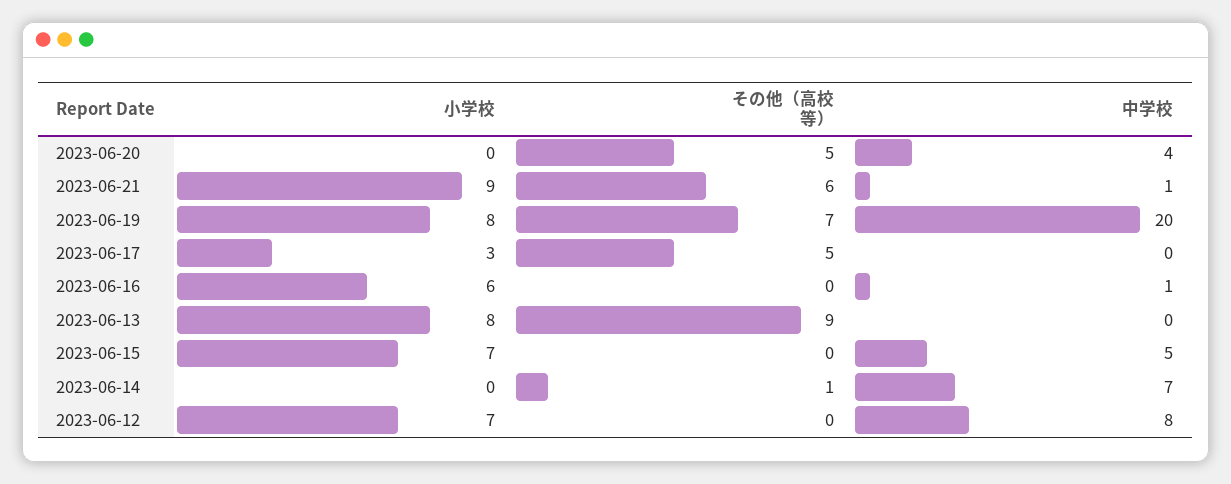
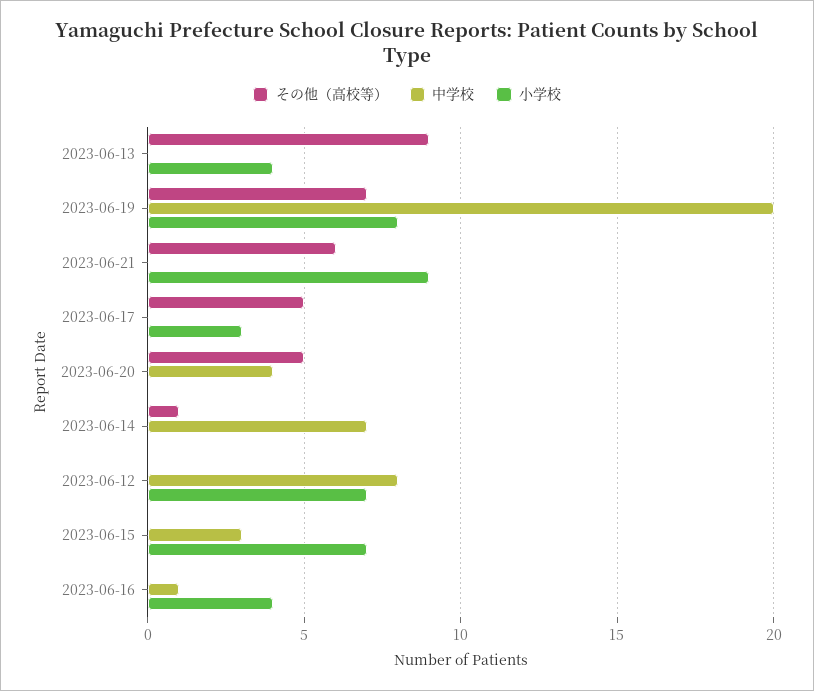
中学校, 2023-06-21: 1 -> 0
小学校, 2023-06-16: 6 -> 4
小学校, 2023-06-13: 8 -> 4
中学校, 2023-06-15: 5 -> 3

